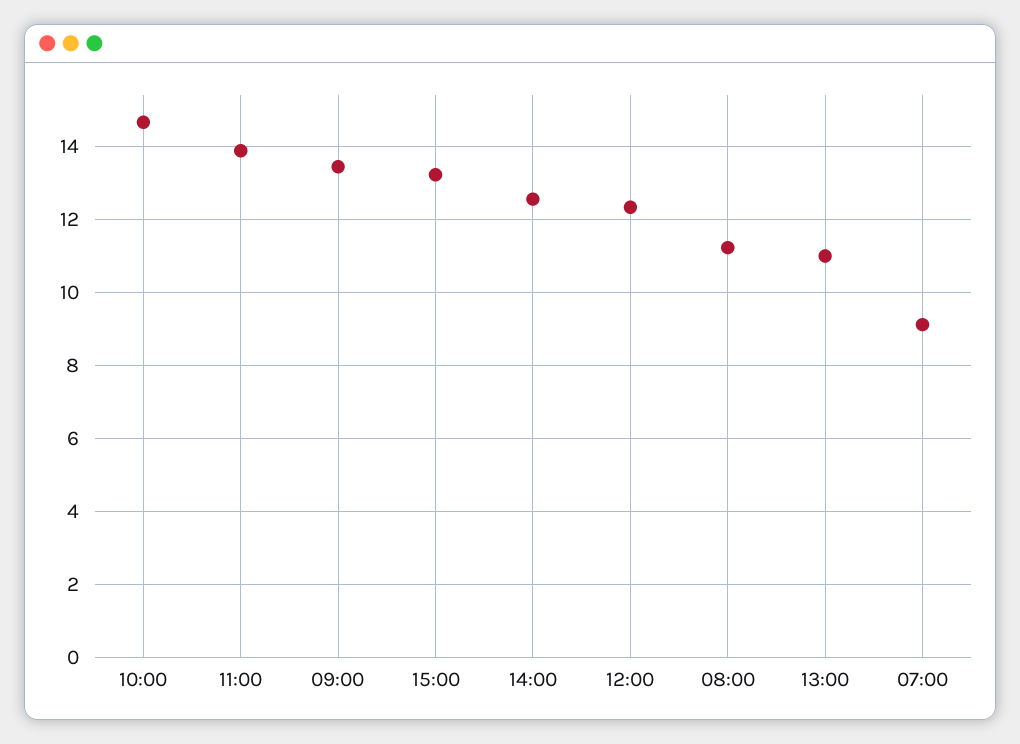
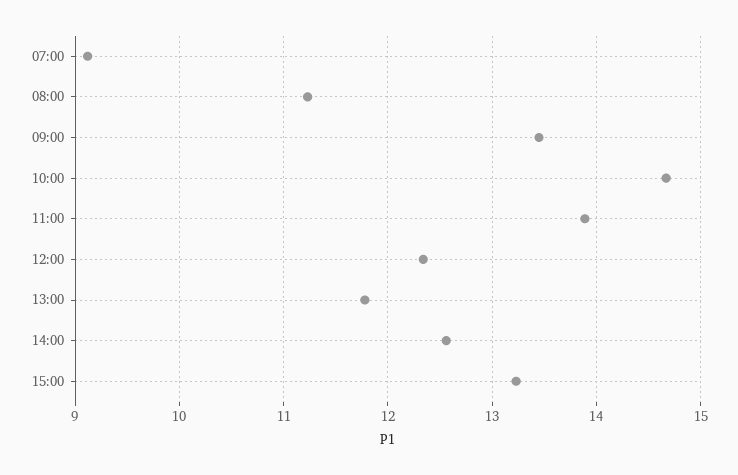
13:00: 11 -> 11.8

